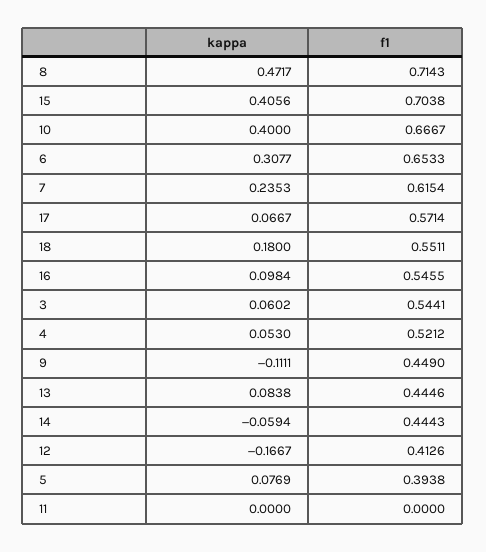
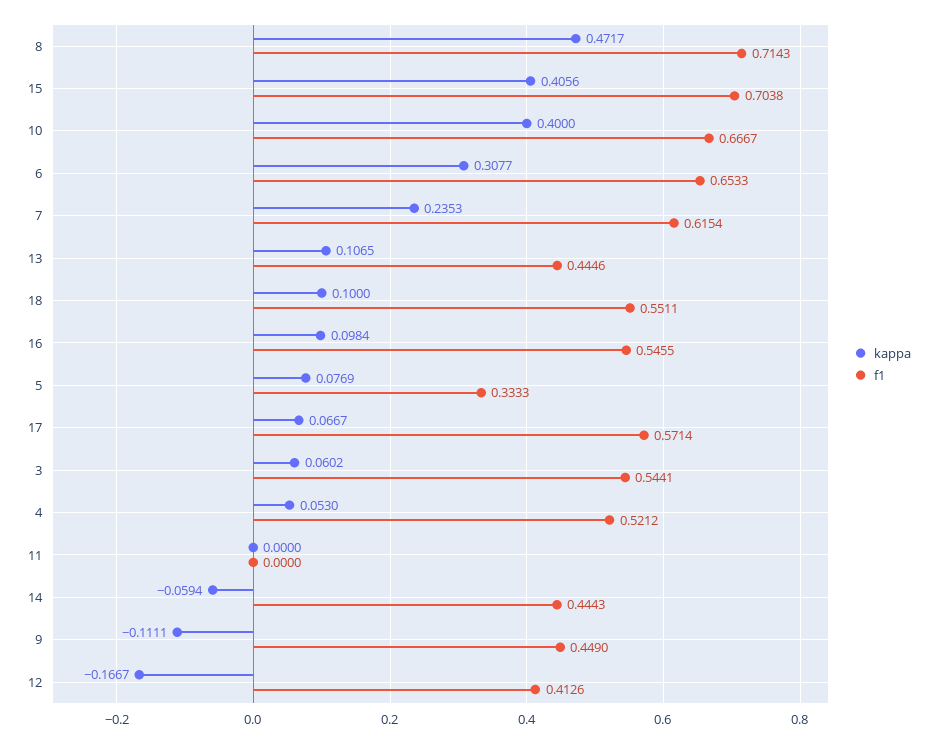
kappa, 18: 0.18 -> 0.1
kappa, 13: 0.0838 -> 0.1065
f1, 5: 0.3938 -> 0.3333

